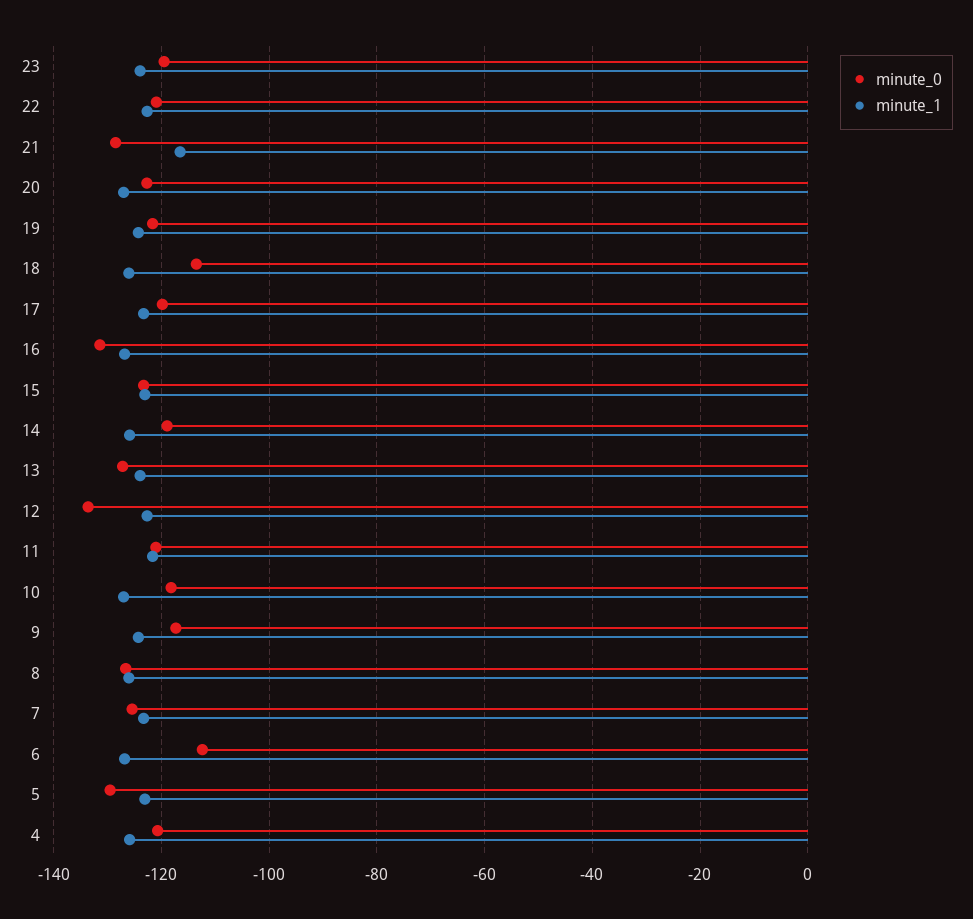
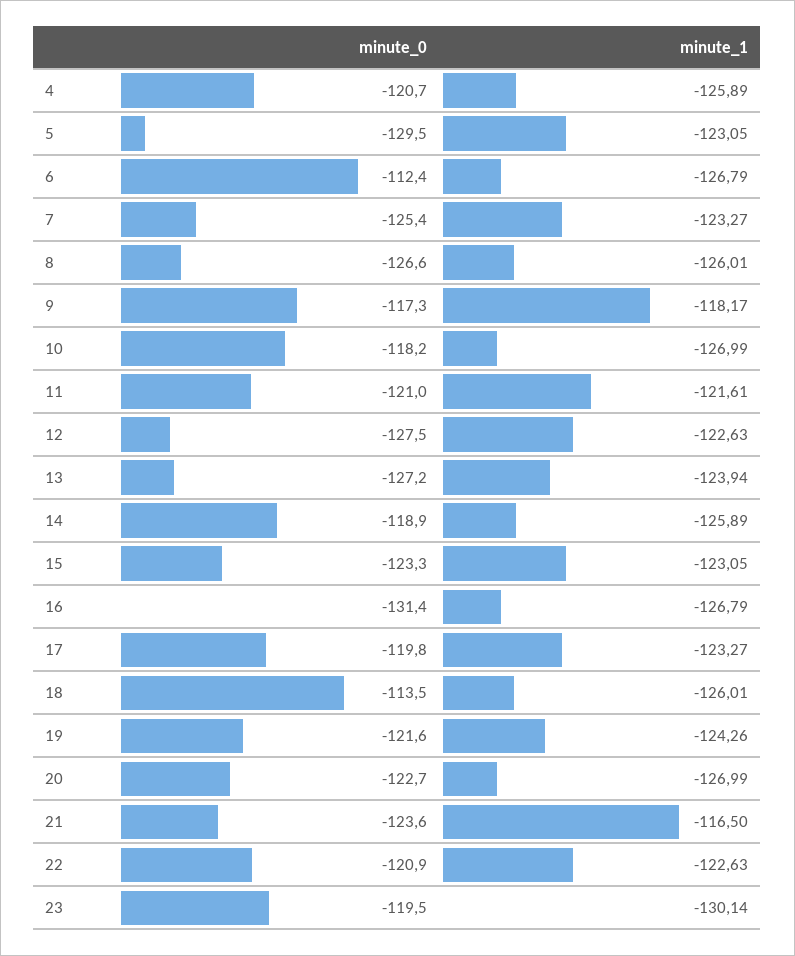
minute_1, 23: -124 -> -130.14
minute_0, 21: -128 -> -123.6
minute_0, 12: -134 -> -127.5
minute_1, 9: -124 -> -118.17

